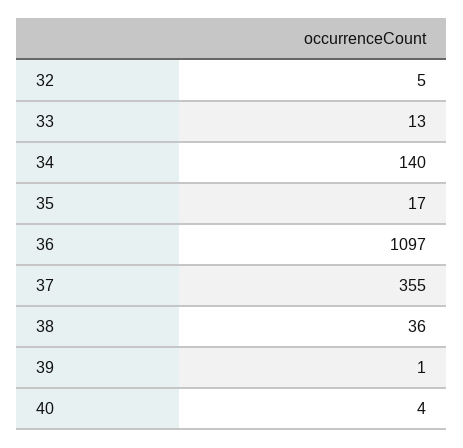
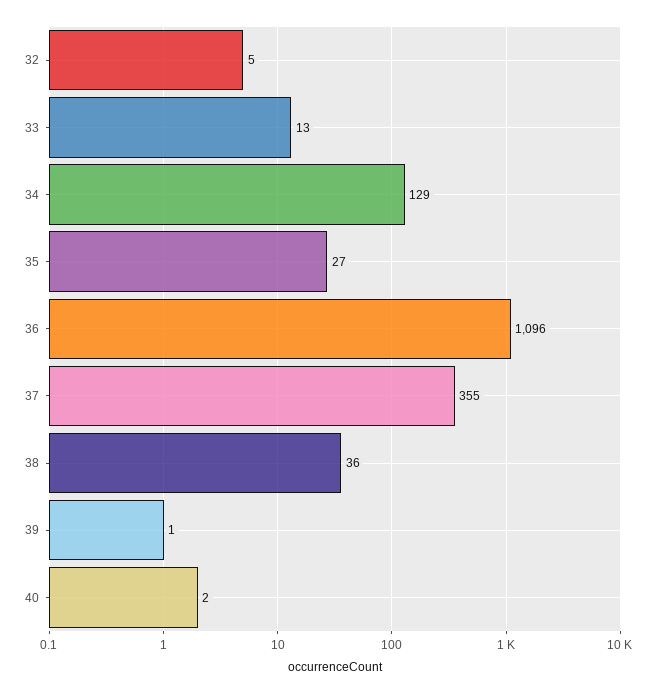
34: 140 -> 129
35: 17 -> 27
36: 1097 -> 1096
40: 4 -> 2

